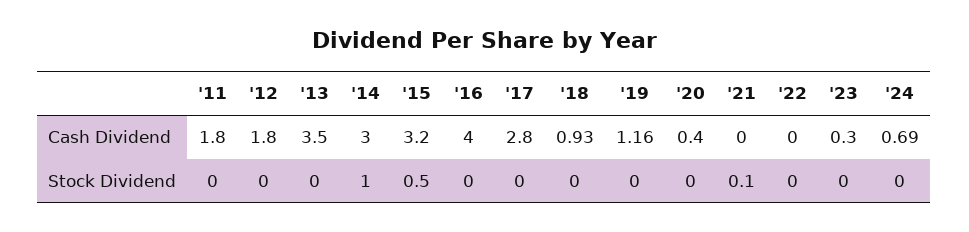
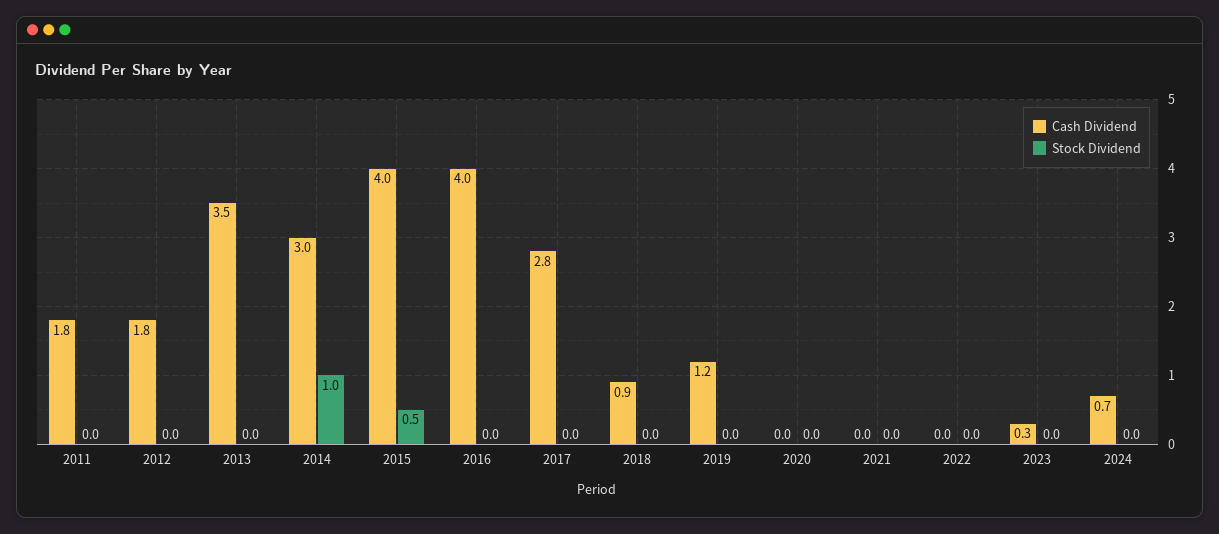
Cash Dividend, '15: 3.2 -> 4
Cash Dividend, '20: 0.4 -> 0
Stock Dividend, '21: 0.1 -> 0

